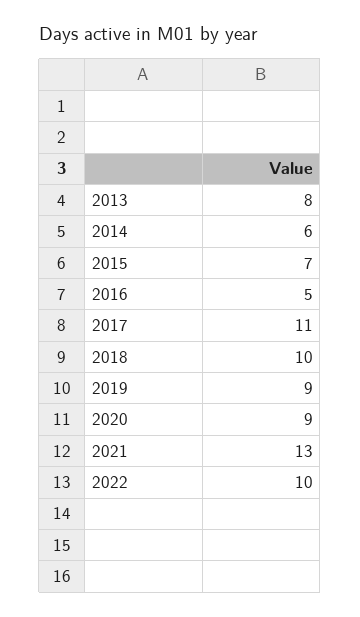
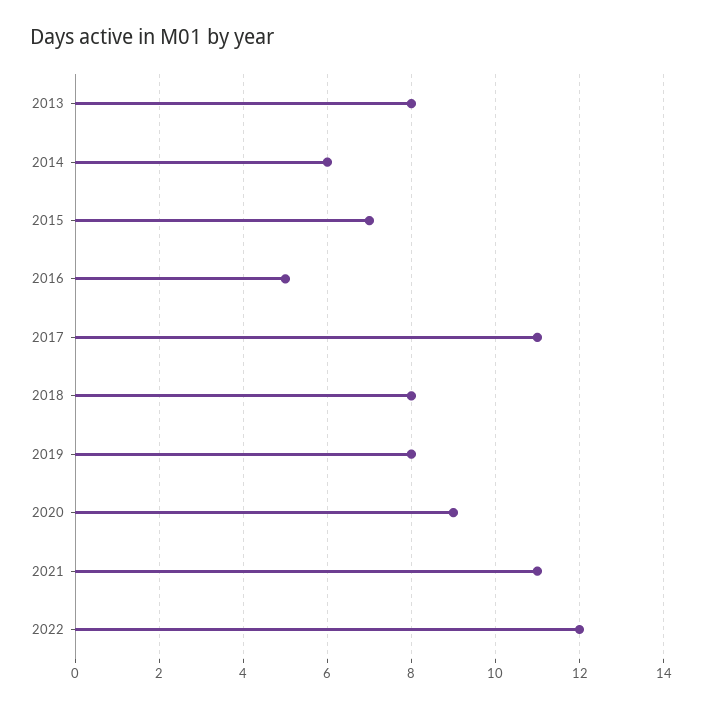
2018: 10 -> 8
2019: 9 -> 8
2021: 13 -> 11
2022: 10 -> 12

